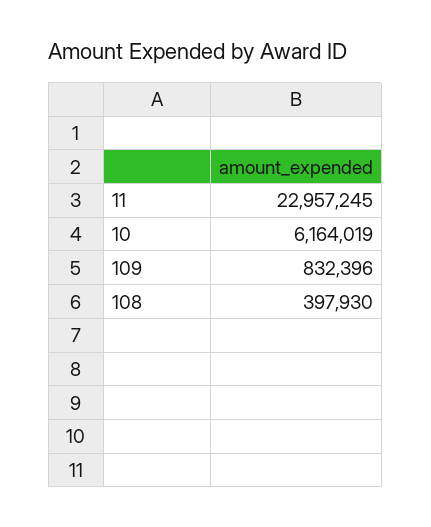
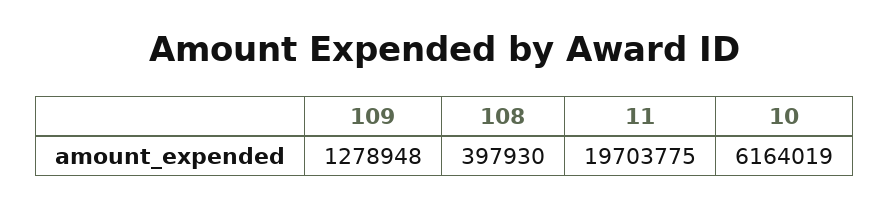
11: 22957245 -> 19703775
109: 832396 -> 1278948

